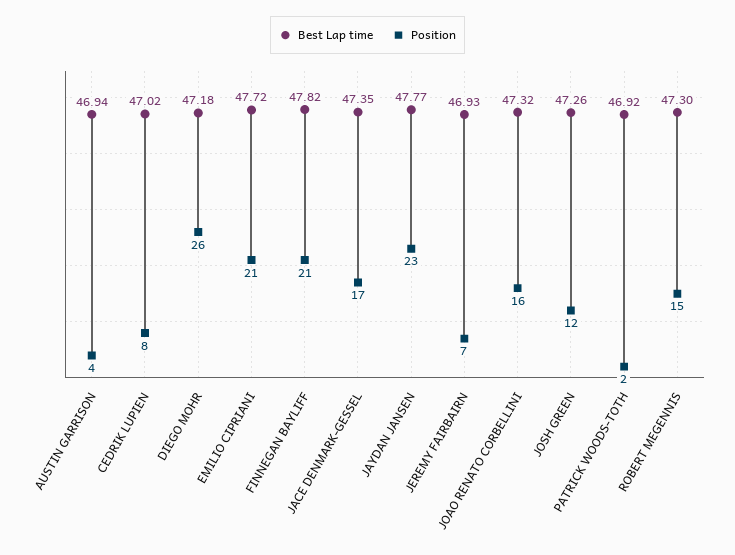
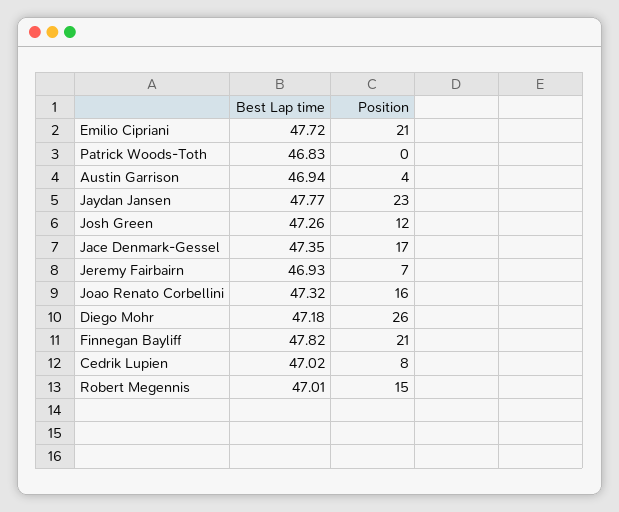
Best Lap time, PATRICK WOODS-TOTH: 46.92 -> 46.83
Position, PATRICK WOODS-TOTH: 2 -> 0
Best Lap time, ROBERT MEGENNIS: 47.3 -> 47.01

